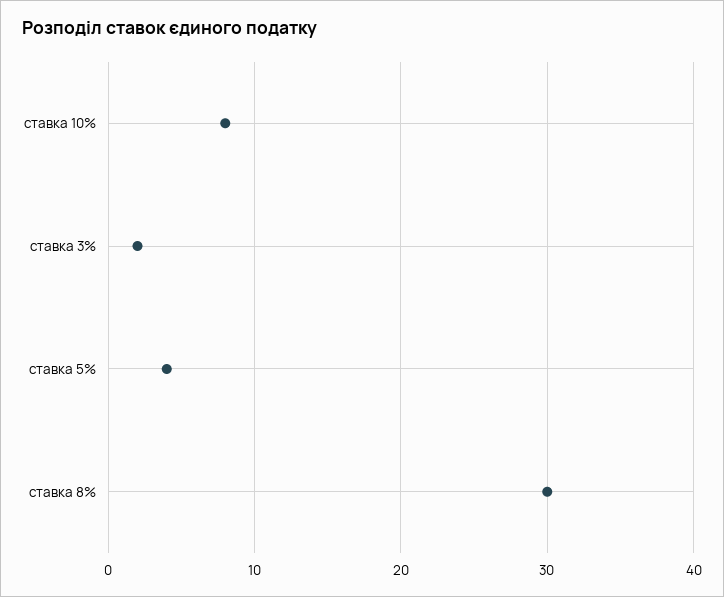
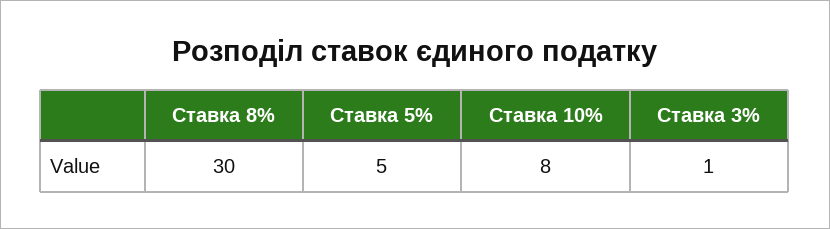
ставка 3%: 2 -> 1
ставка 5%: 4 -> 5

